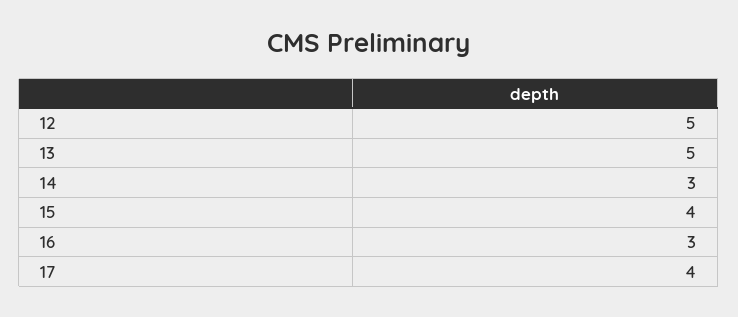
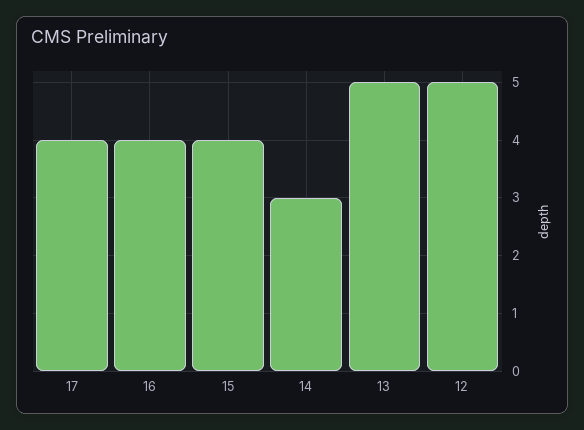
16: 3 -> 4

